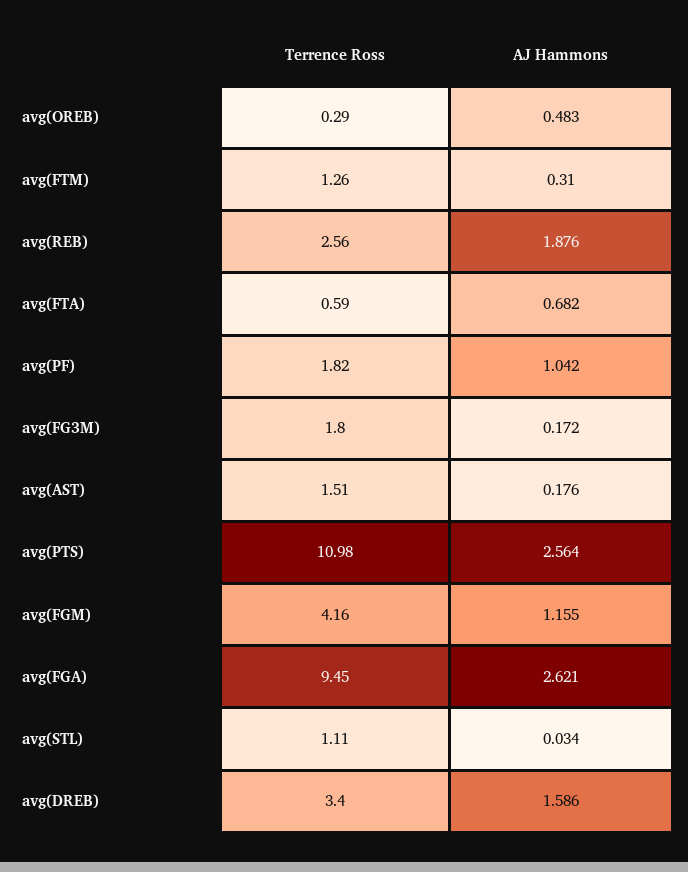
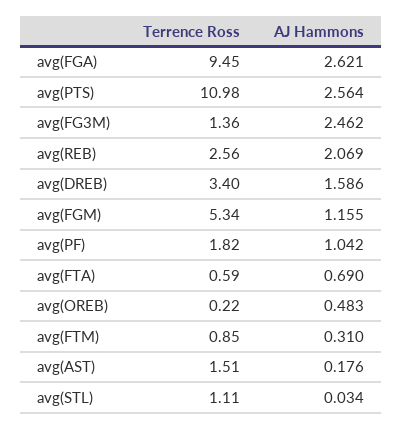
Terrence Ross, avg(OREB): 0.29 -> 0.22
Terrence Ross, avg(FTM): 1.26 -> 0.85
AJ Hammons, avg(REB): 1.876 -> 2.069
AJ Hammons, avg(FTA): 0.682 -> 0.69
Terrence Ross, avg(FG3M): 1.8 -> 1.36
AJ Hammons, avg(FG3M): 0.172 -> 2.462
Terrence Ross, avg(FGM): 4.16 -> 5.34

